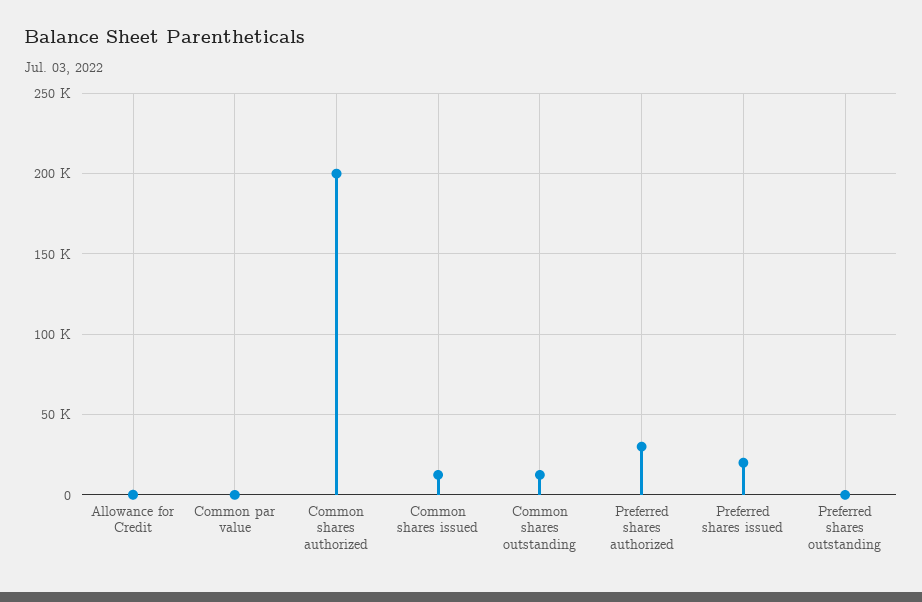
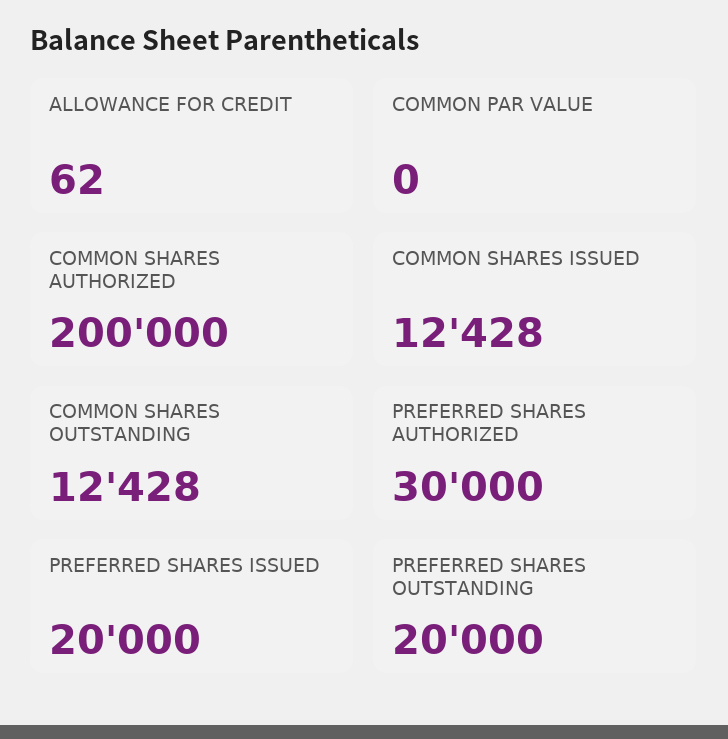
Preferred shares outstanding: 0 -> 20000

